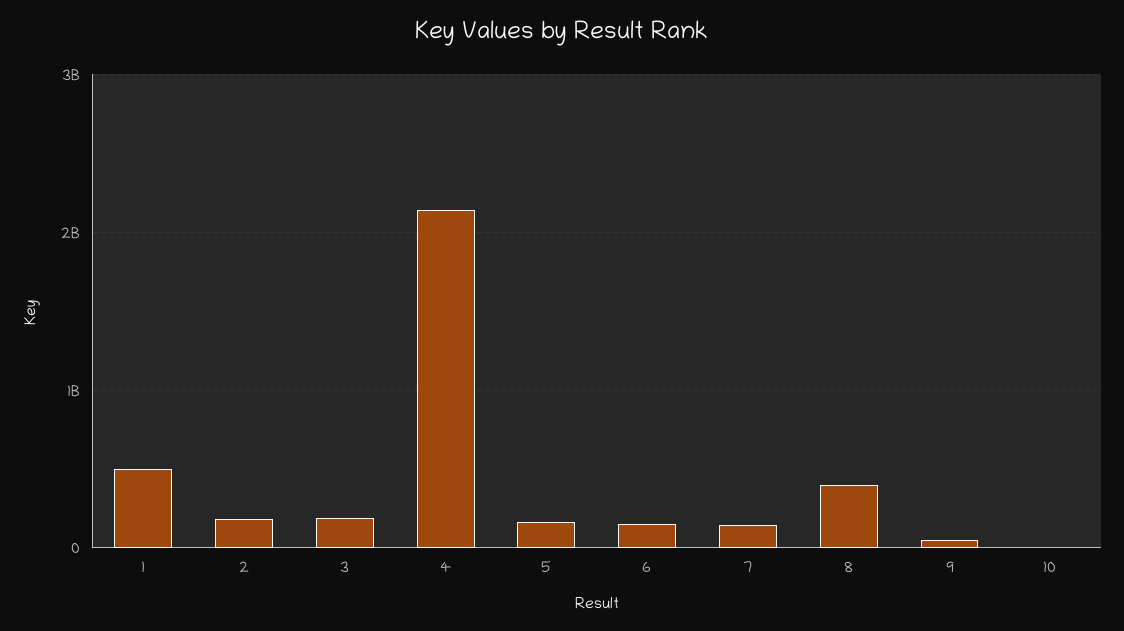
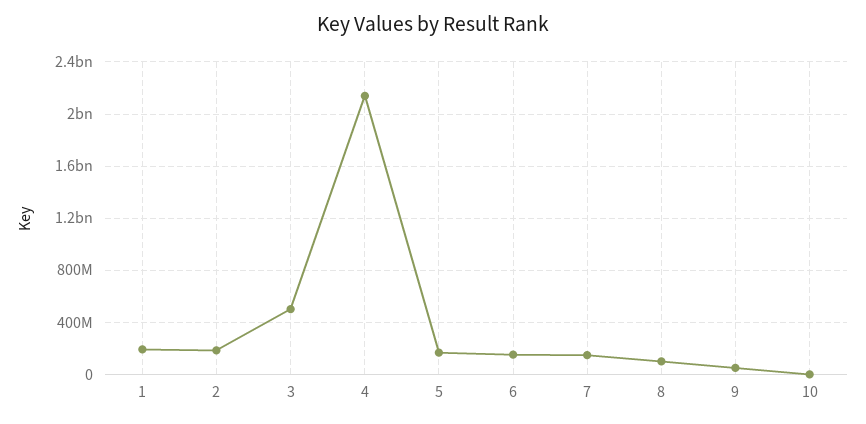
1: 500000000 -> 200000000
3: 200000000 -> 500000000
8: 400000000 -> 100000000

